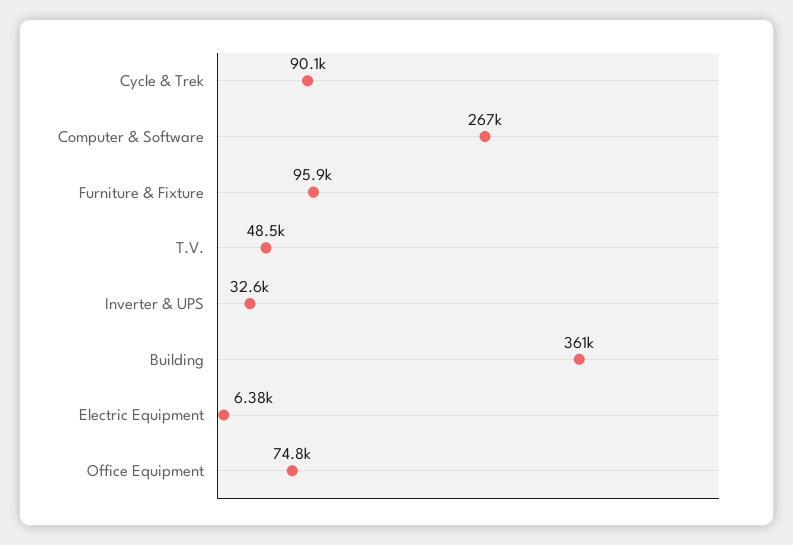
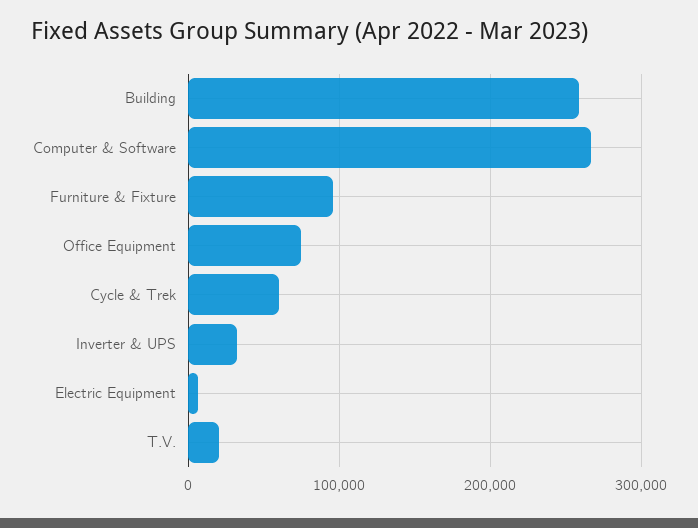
Cycle & Trek: 90100 -> 60000
T.V.: 48500 -> 20000
Building: 361000 -> 260000

